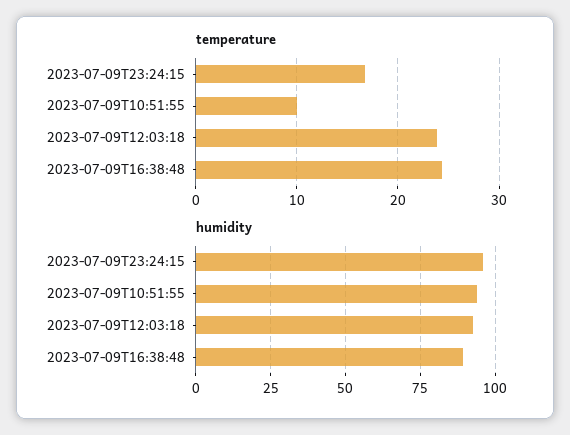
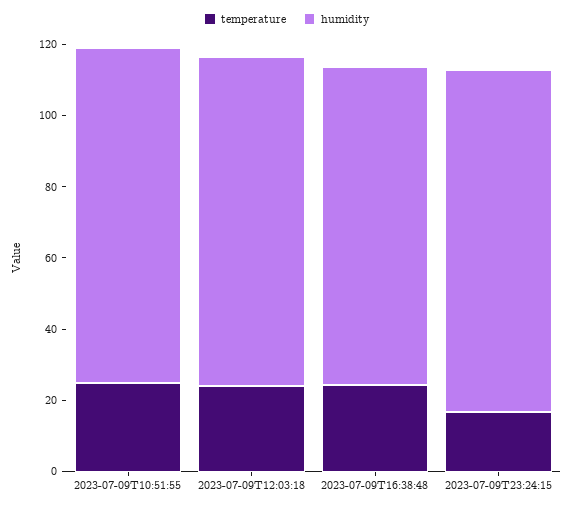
temperature, 2023-07-09T10:51:55: 10 -> 25

